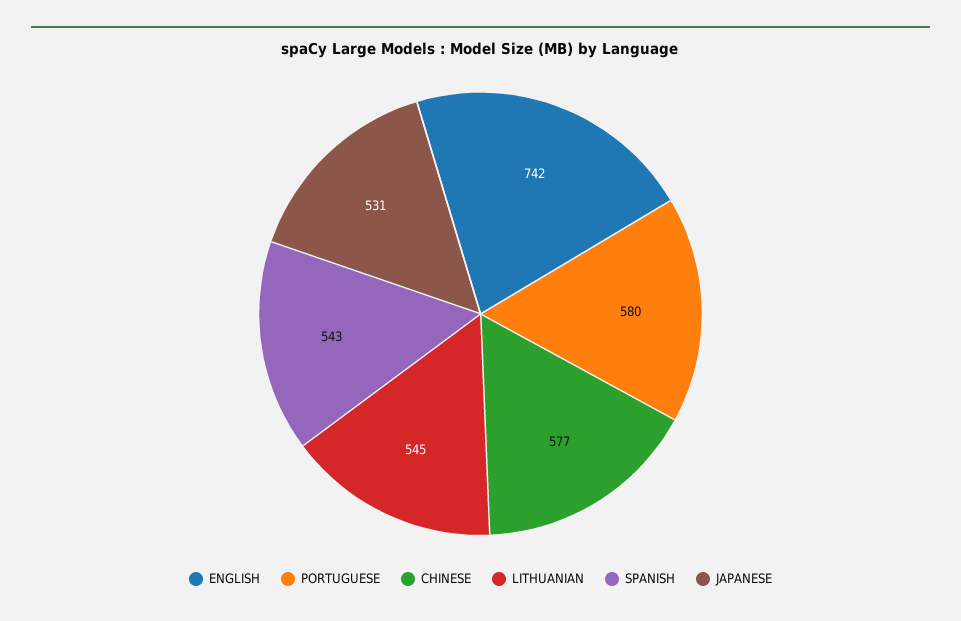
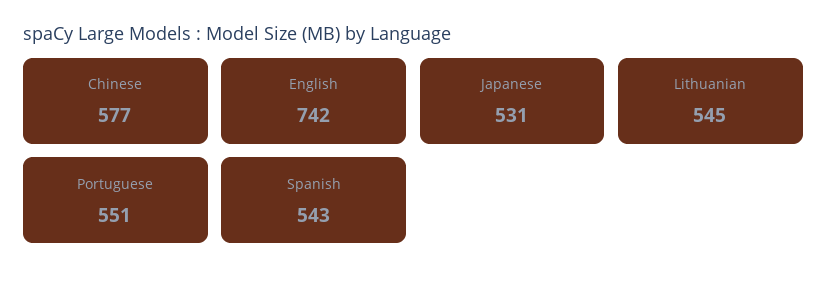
PORTUGUESE: 580 -> 551

